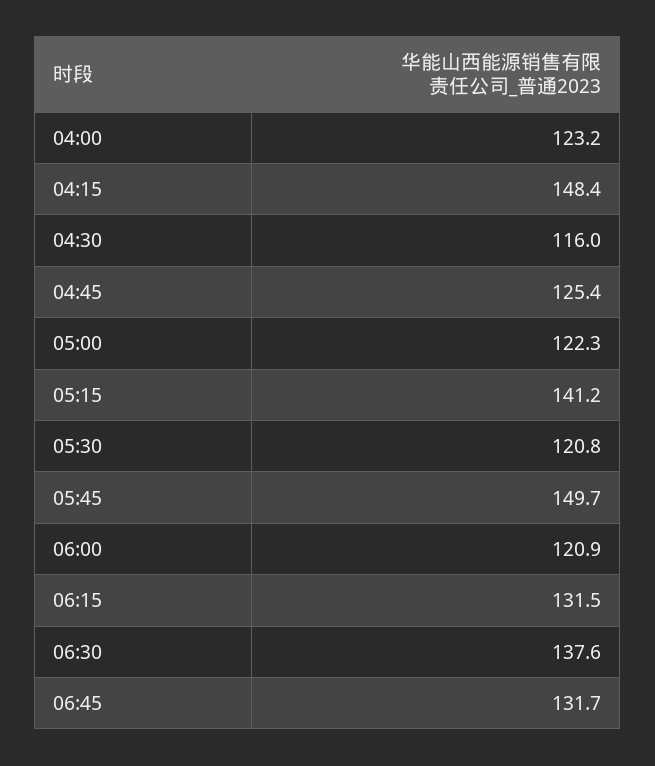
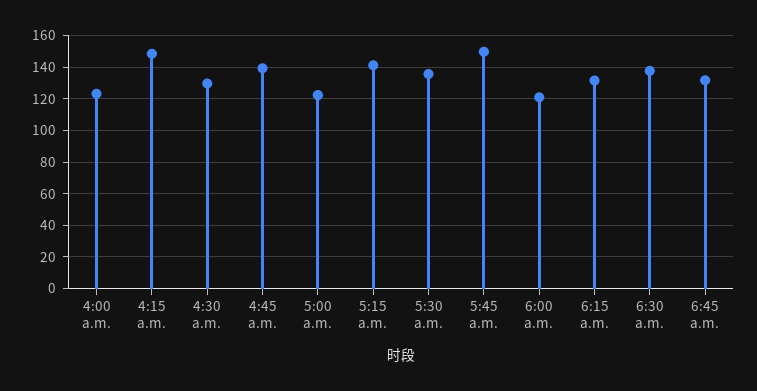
04:30: 116 -> 130
04:45: 125.4 -> 140
05:30: 120.8 -> 135

